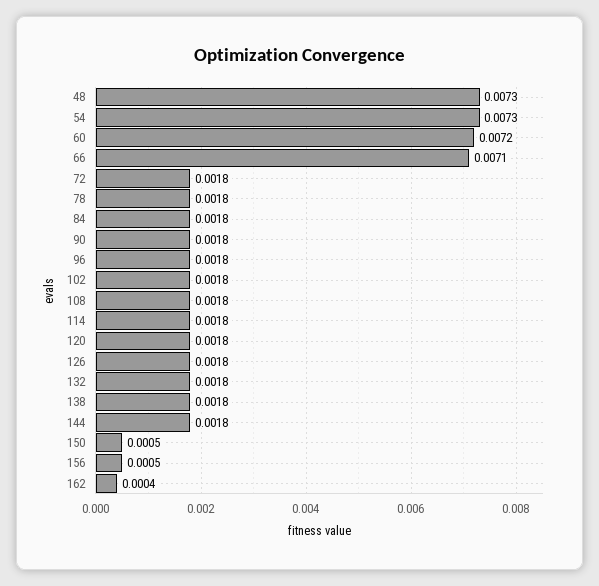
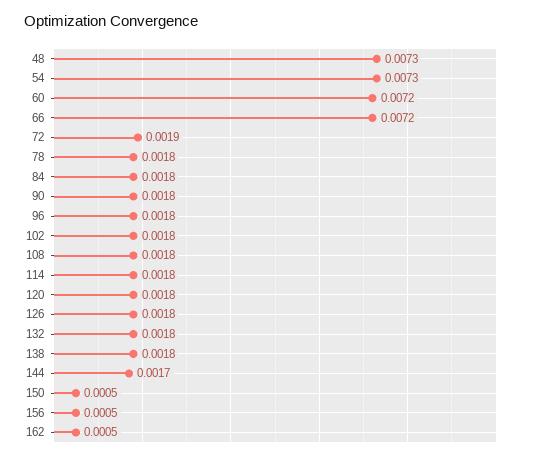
66: 0.0071 -> 0.0072
72: 0.0018 -> 0.0019
144: 0.0018 -> 0.0017
162: 0.0004 -> 0.0005

